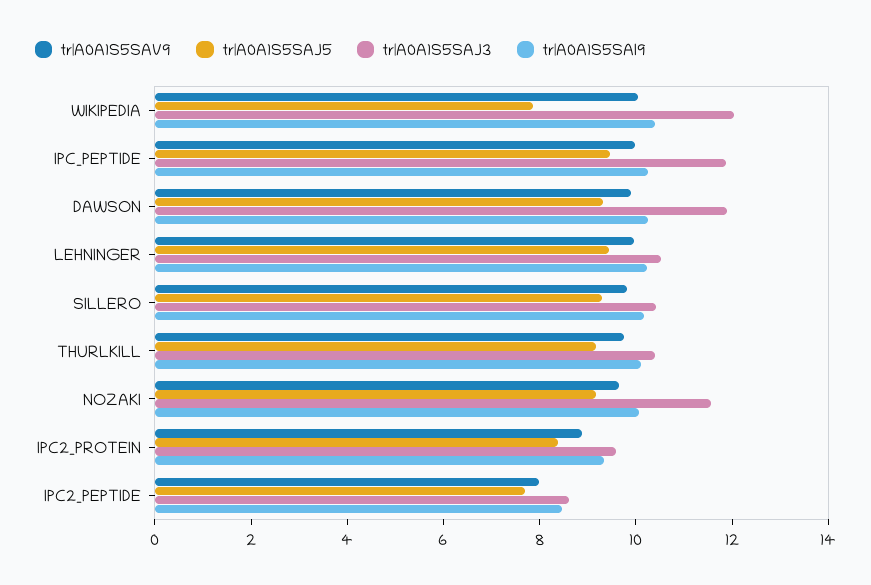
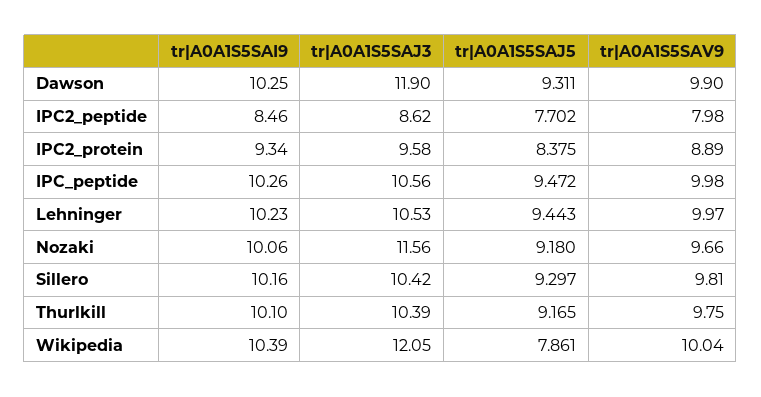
tr|A0A1S5SAJ3, IPC_PEPTIDE: 12 -> 10.56

